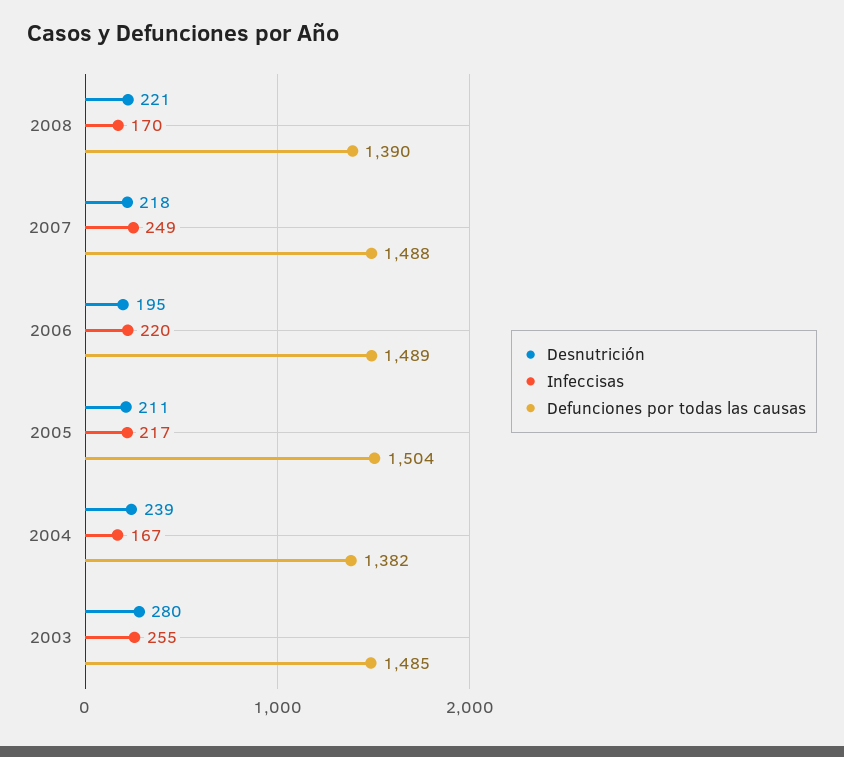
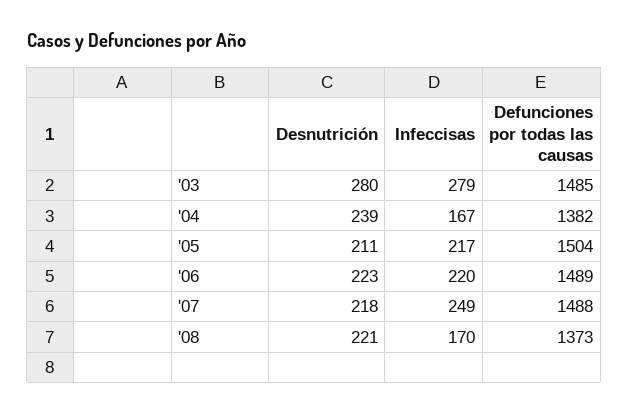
Defunciones por todas las causas, 2008: 1390 -> 1373
Desnutrición, 2006: 195 -> 223
Infeccisas, 2003: 255 -> 279

